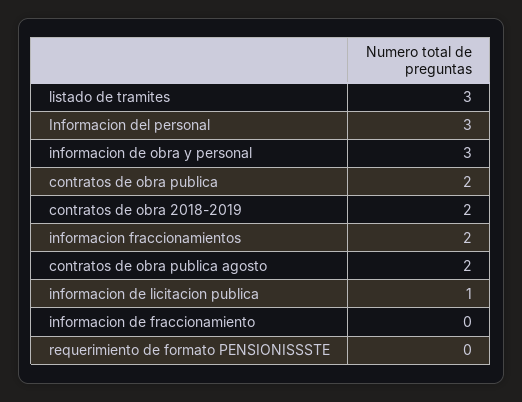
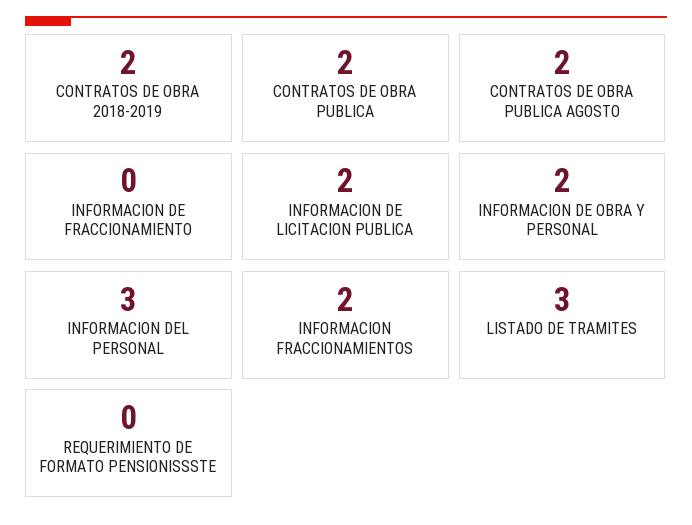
informacion de obra y personal: 3 -> 2
informacion de licitacion publica: 1 -> 2

